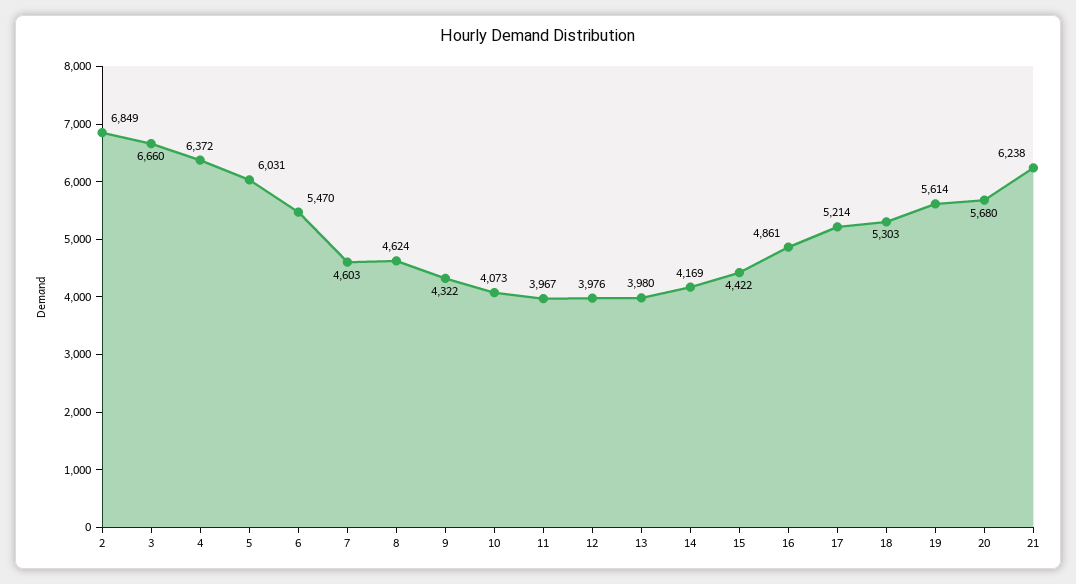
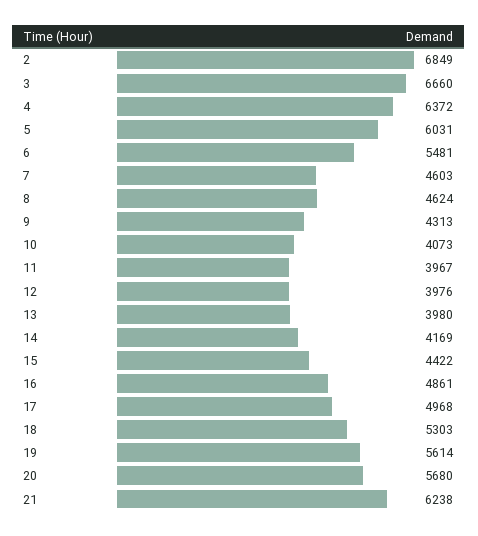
6: 5470 -> 5481
9: 4322 -> 4313
17: 5214 -> 4968

